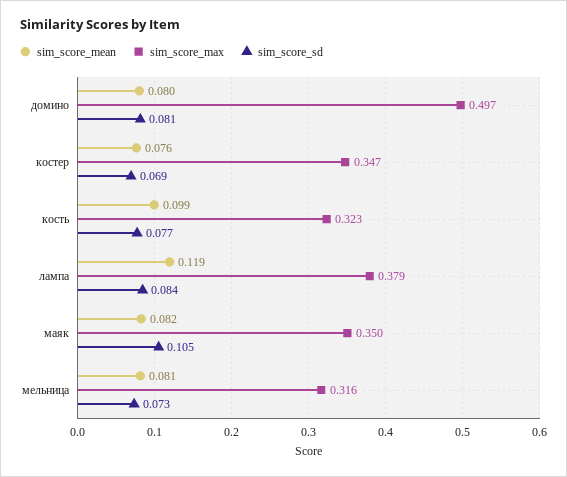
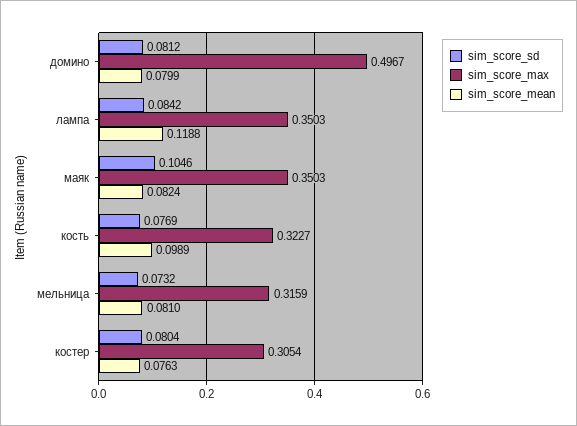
sim_score_max, костер: 0.347 -> 0.3054
sim_score_sd, костер: 0.069 -> 0.0804
sim_score_max, лампа: 0.379 -> 0.3503

